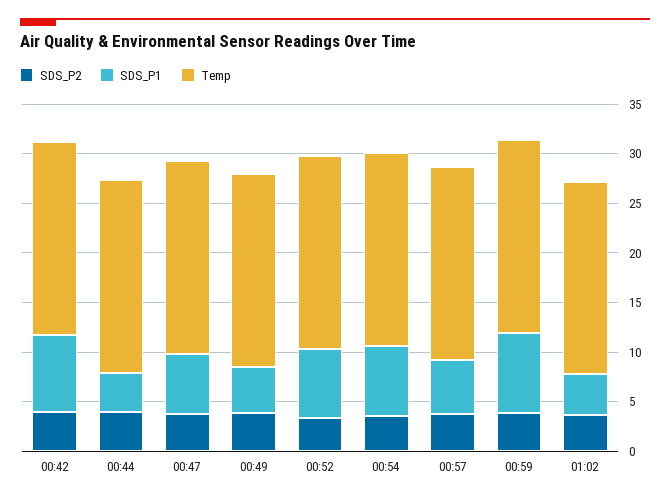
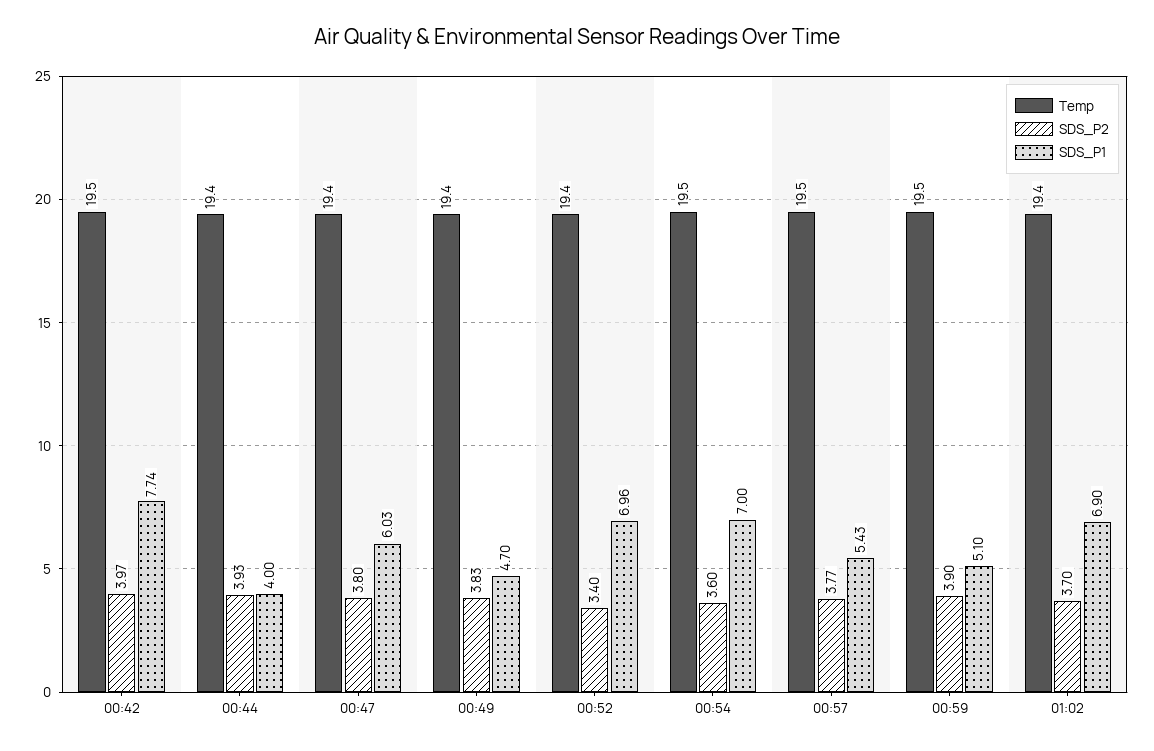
SDS_P1, 00:59: 8 -> 5.1
SDS_P1, 01:02: 4 -> 6.9

